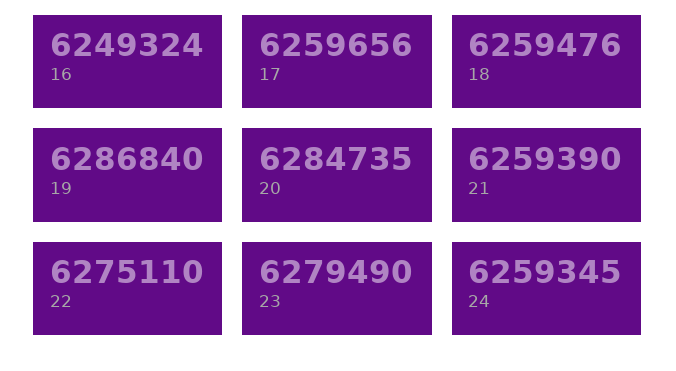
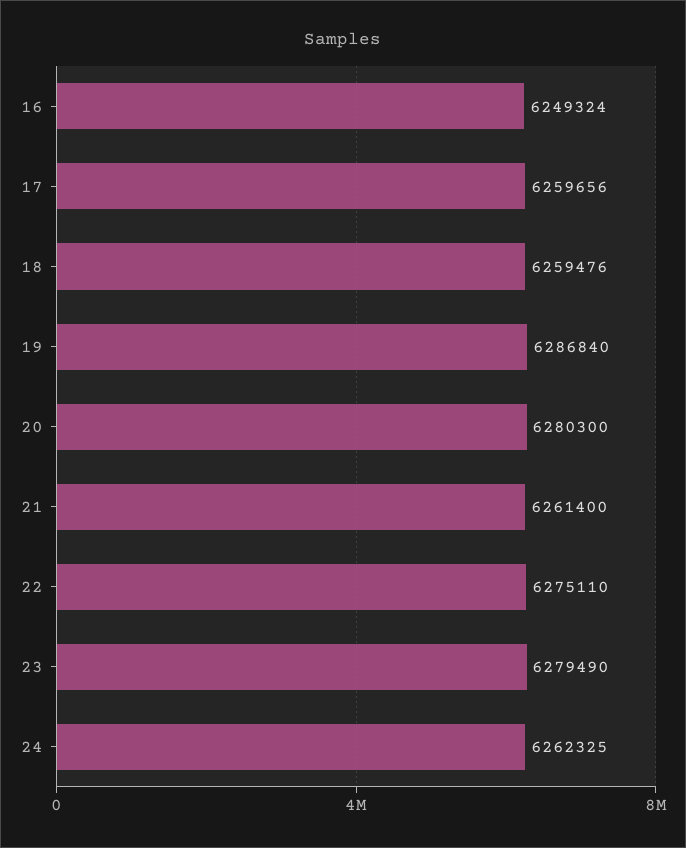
20: 6284735 -> 6280300
21: 6259390 -> 6261400
24: 6259345 -> 6262325

